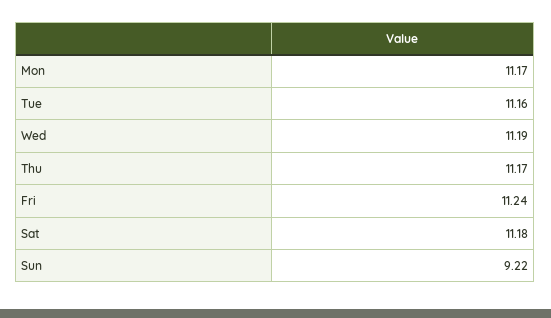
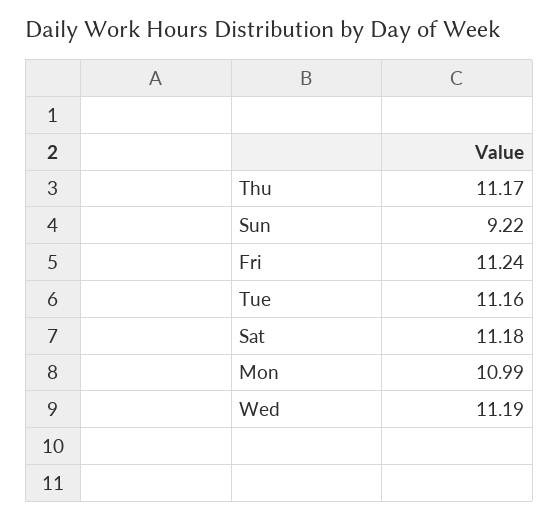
Mon: 11.17 -> 10.99

